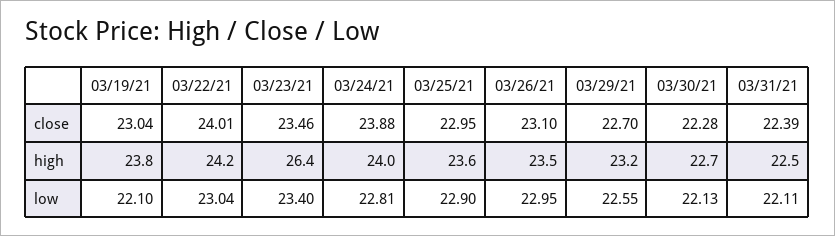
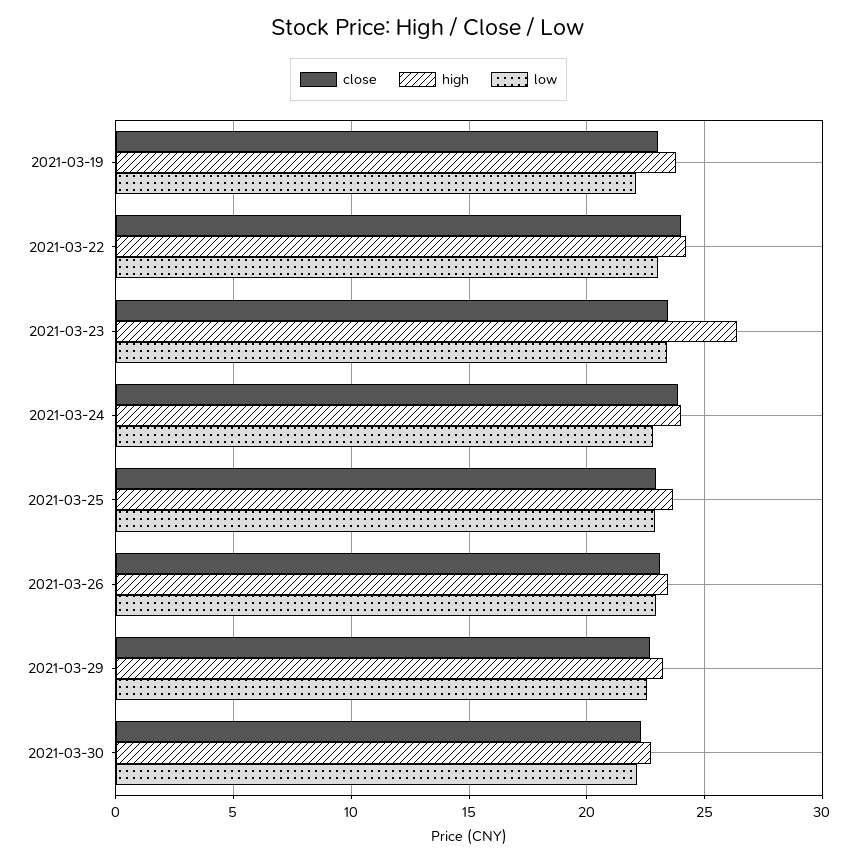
close, 03/31/21: 22.39 -> none
high, 03/31/21: 22.5 -> none
low, 03/31/21: 22.11 -> none

